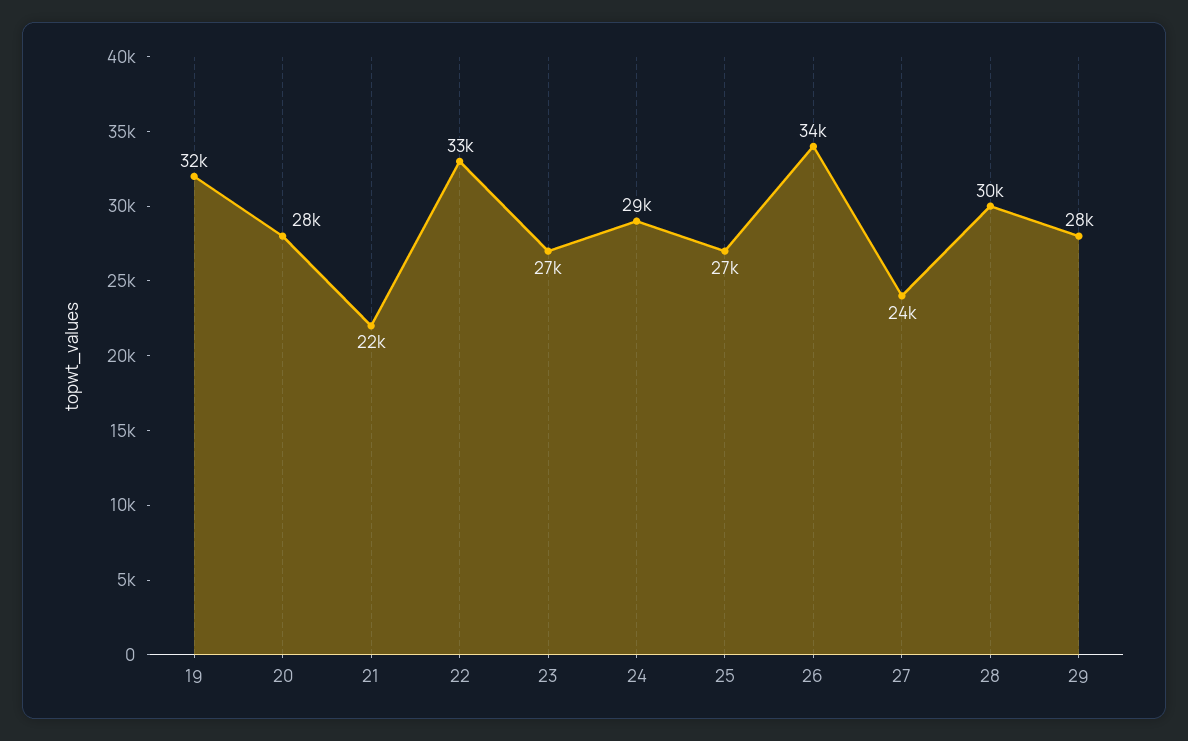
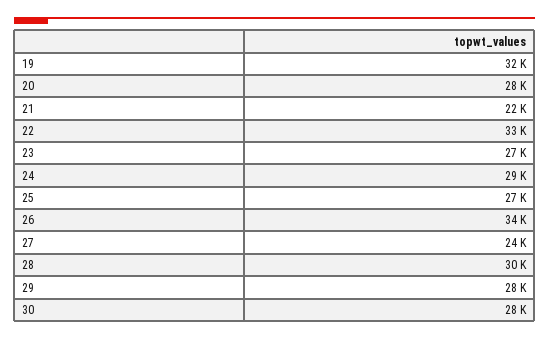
30: none -> 28000

